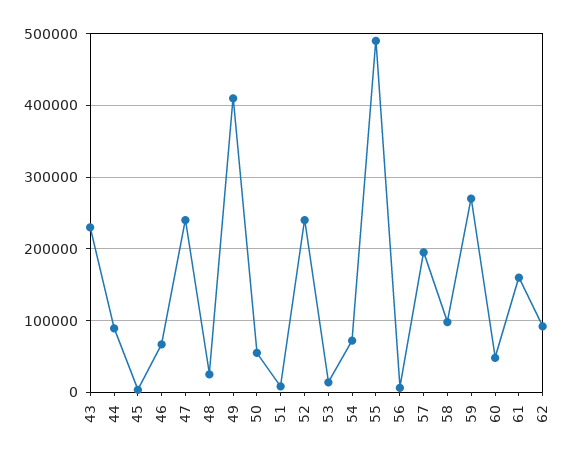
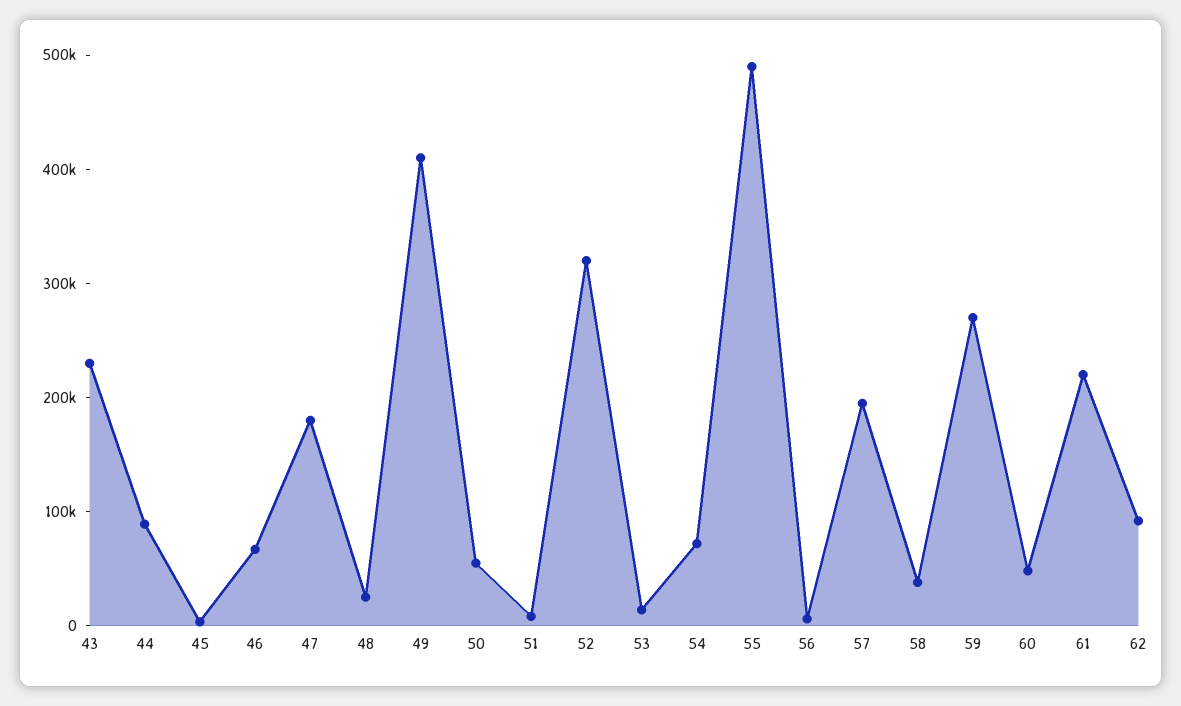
47: 240000 -> 180000
52: 240000 -> 320000
58: 100000 -> 40000
61: 160000 -> 220000

